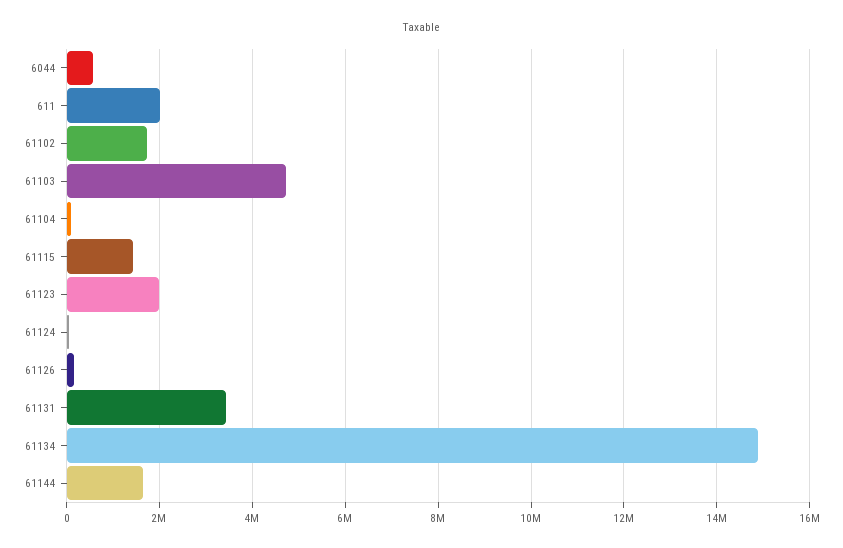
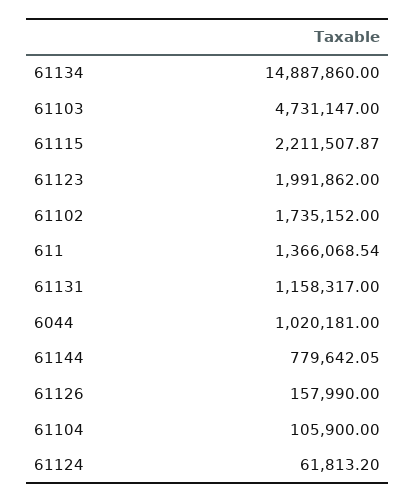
6044: 600000 -> 1020181
611: 2000000 -> 1366068.54
61115: 1400000 -> 2211507.87
61131: 3400000 -> 1158317
61144: 1600000 -> 779642.05

